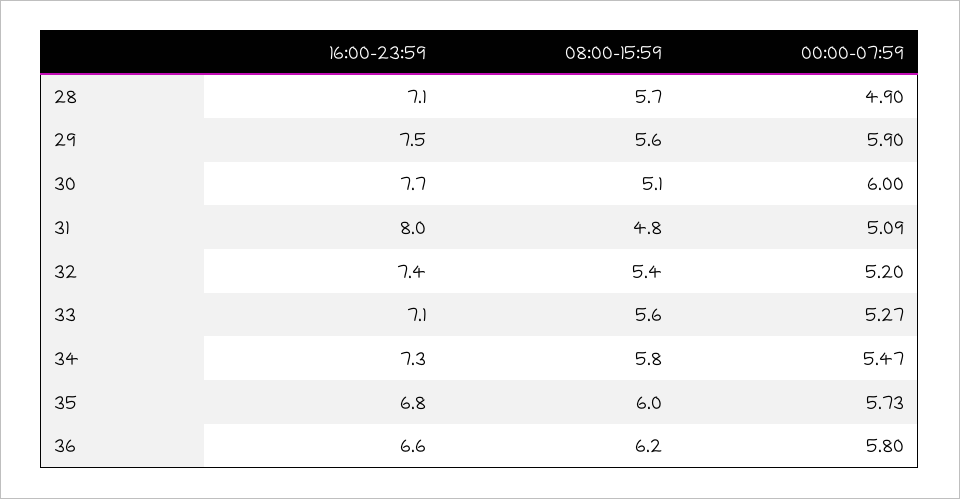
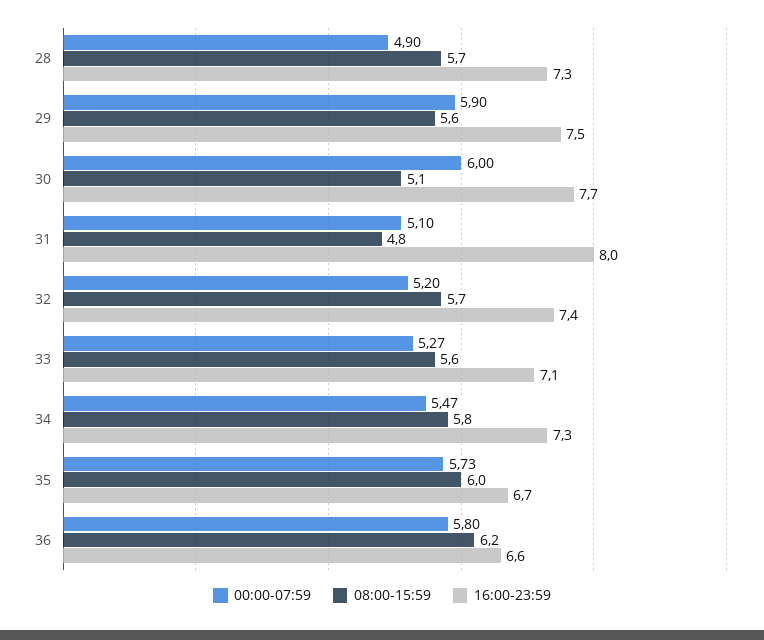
16:00-23:59, 28: 7.1 -> 7.3
00:00-07:59, 31: 5.09 -> 5.1
08:00-15:59, 32: 5.4 -> 5.7
16:00-23:59, 35: 6.8 -> 6.7

